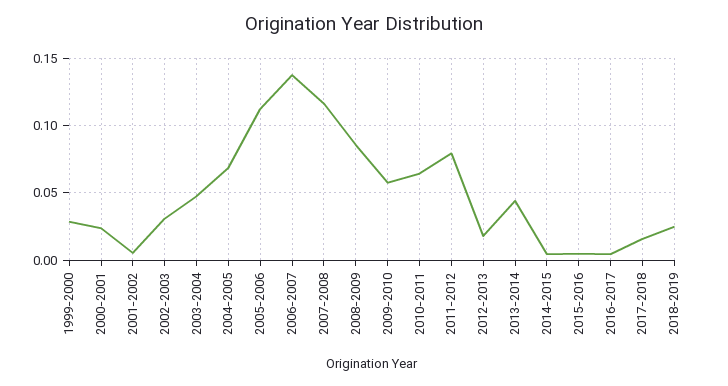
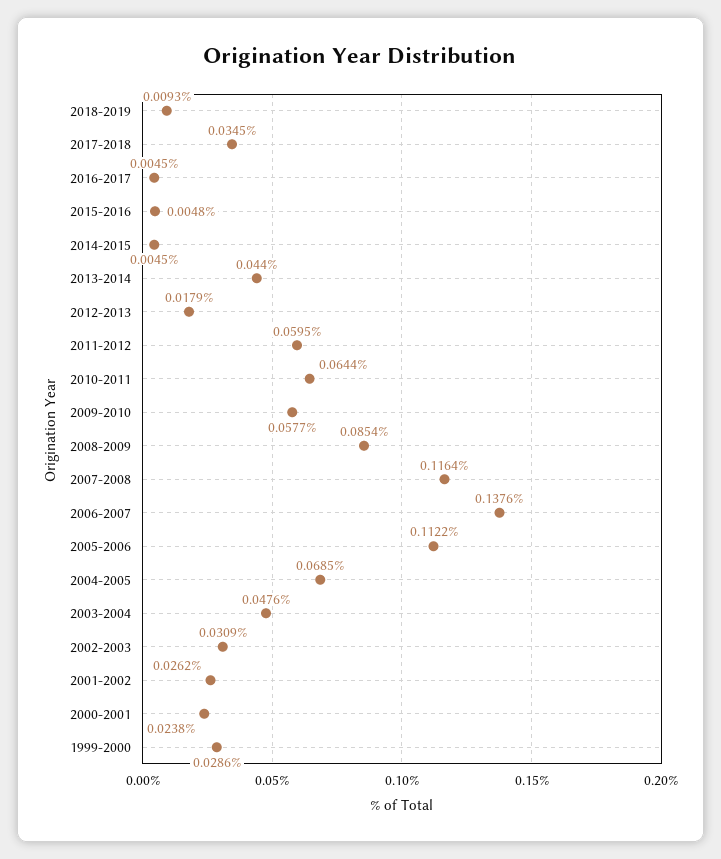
2001-2002: 0.005 -> 0.0262
2011-2012: 0.08 -> 0.0595
2017-2018: 0.015 -> 0.0345
2018-2019: 0.025 -> 0.0093

